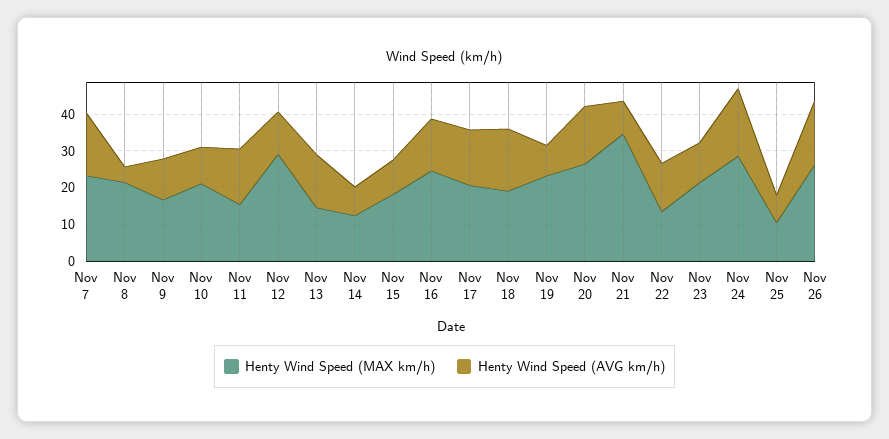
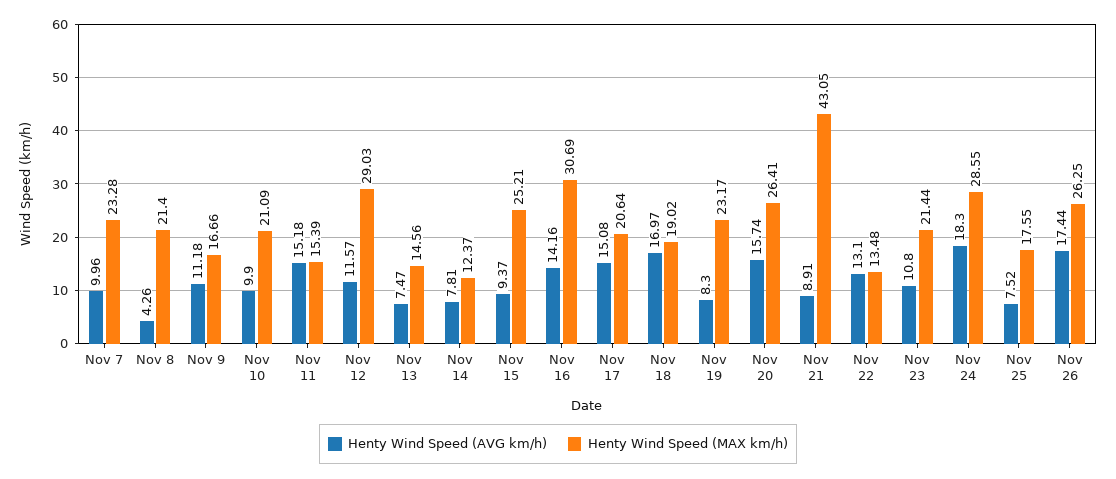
Henty Wind Speed (AVG km/h), Nov 7: 17.5 -> 9.96
Henty Wind Speed (AVG km/h), Nov 13: 15 -> 7.47
Henty Wind Speed (MAX km/h), Nov 15: 17.5 -> 25.21
Henty Wind Speed (MAX km/h), Nov 16: 25 -> 30.69
Henty Wind Speed (MAX km/h), Nov 21: 35 -> 43.05
Henty Wind Speed (MAX km/h), Nov 25: 10 -> 17.55

